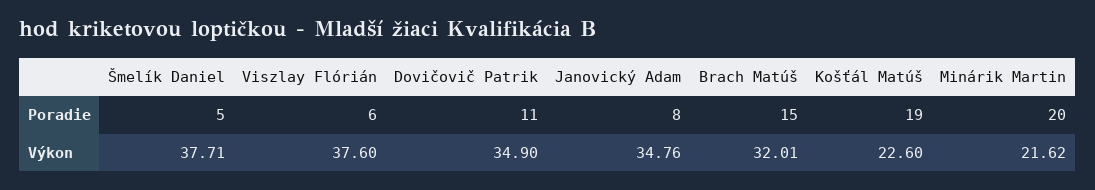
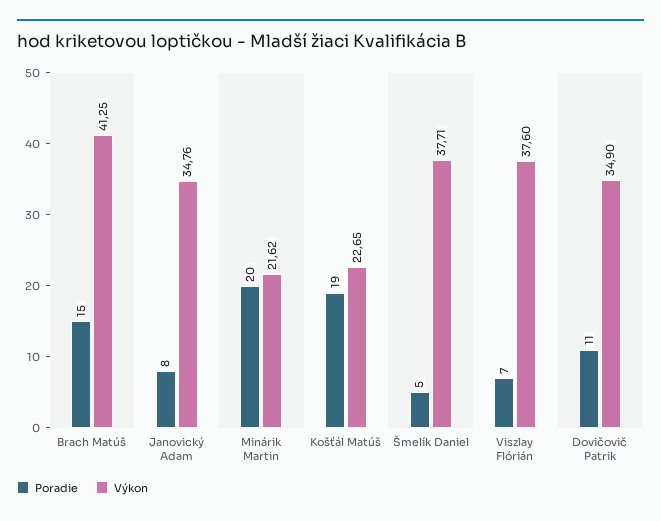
Poradie, Viszlay Flórián: 6 -> 7
Výkon, Brach Matúš: 32.01 -> 41.25
Výkon, Košťál Matúš: 22.6 -> 22.65

